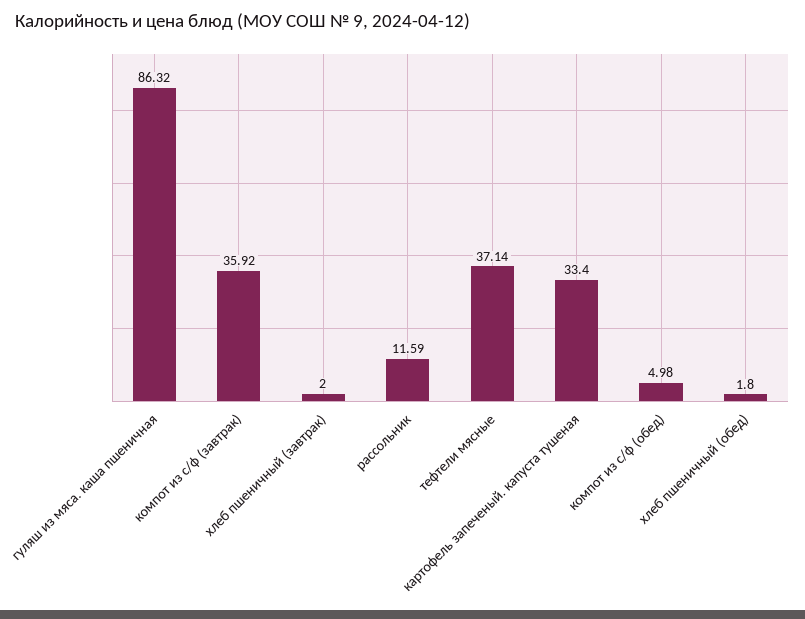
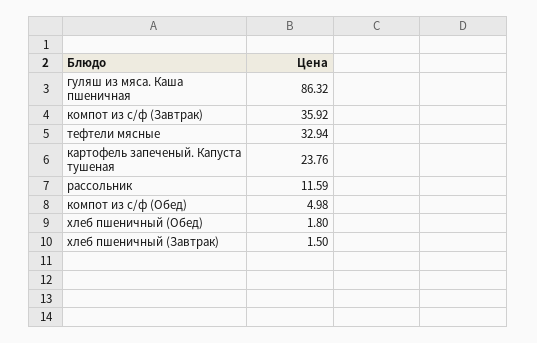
хлеб пшеничный (завтрак): 2 -> 1.5
тефтели мясные: 37.14 -> 32.94
картофель запеченый. капуста тушеная: 33.4 -> 23.76

